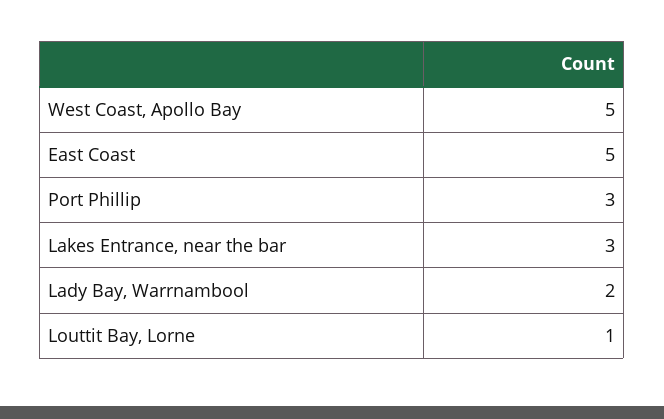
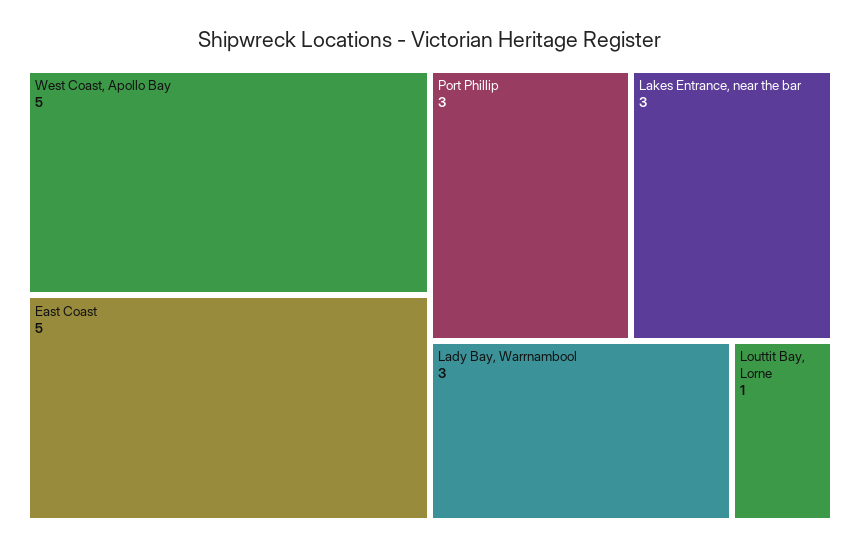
Lady Bay, Warrnambool: 2 -> 3

